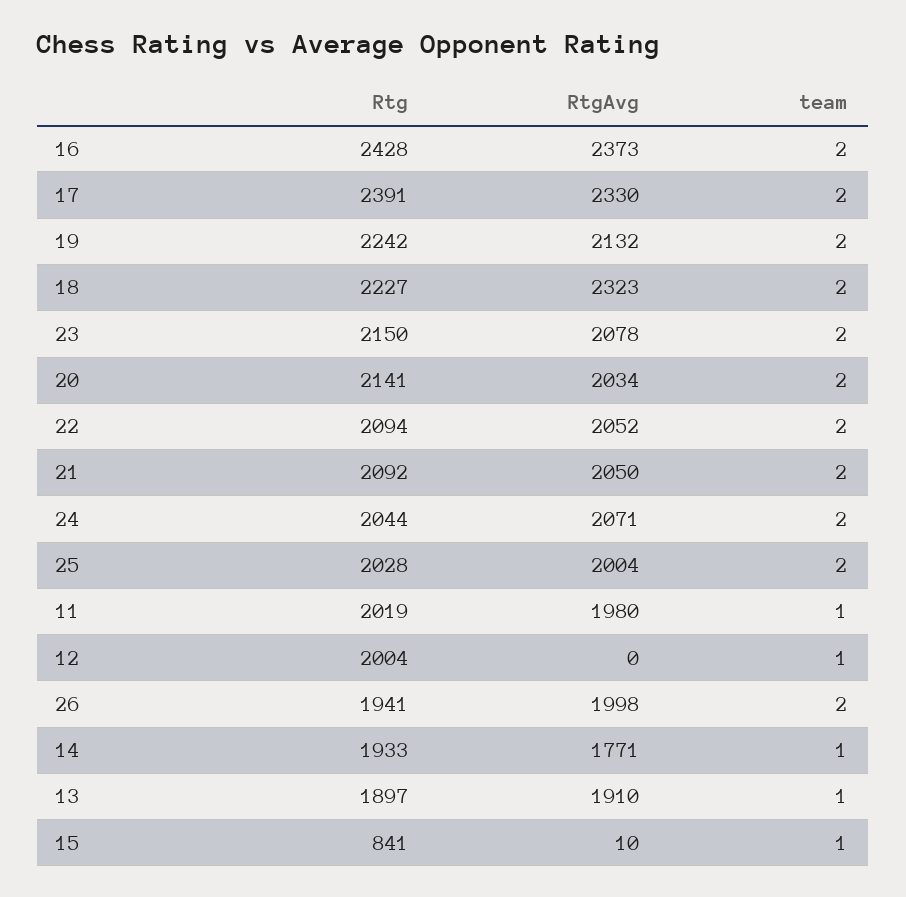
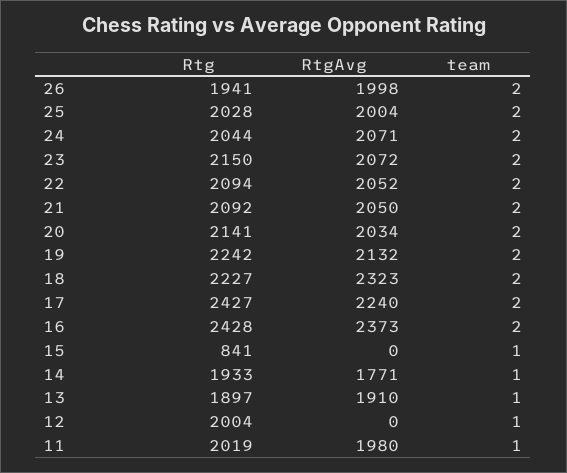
Rtg, 17: 2391 -> 2427
RtgAvg, 17: 2330 -> 2240
RtgAvg, 23: 2078 -> 2072
RtgAvg, 15: 10 -> 0

